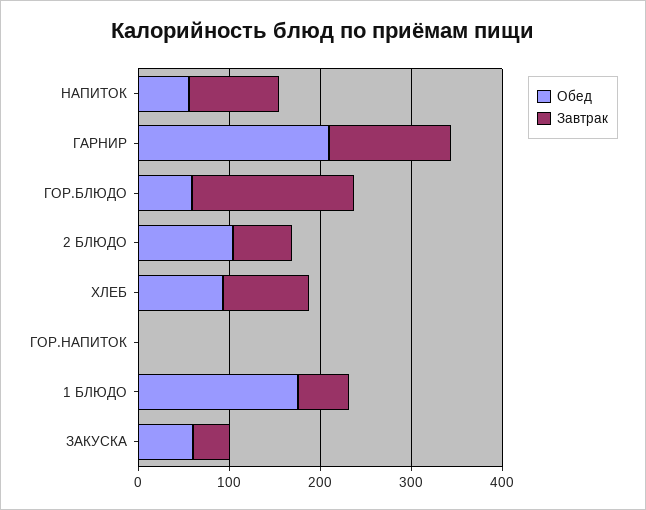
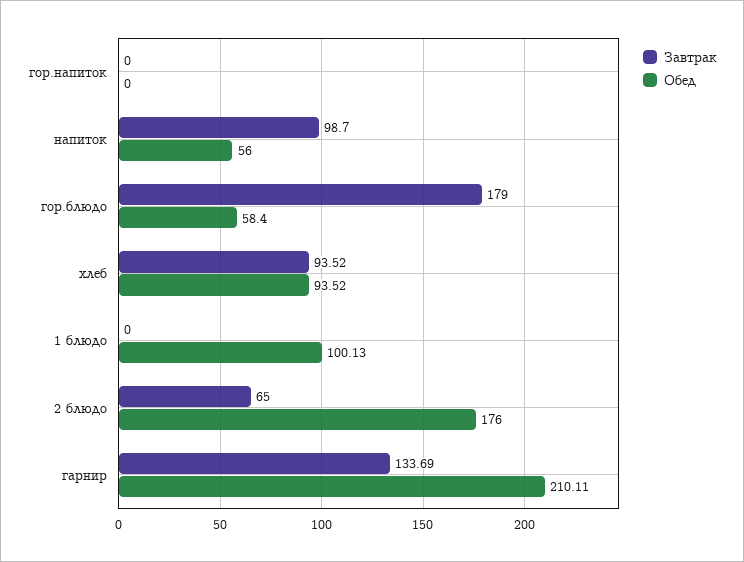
Обед, 2 БЛЮДО: 100 -> 176
Обед, 1 БЛЮДО: 180 -> 100.13
Завтрак, 1 БЛЮДО: 60 -> 0
Обед, ЗАКУСКА: 60 -> none
Завтрак, ЗАКУСКА: 40 -> none

